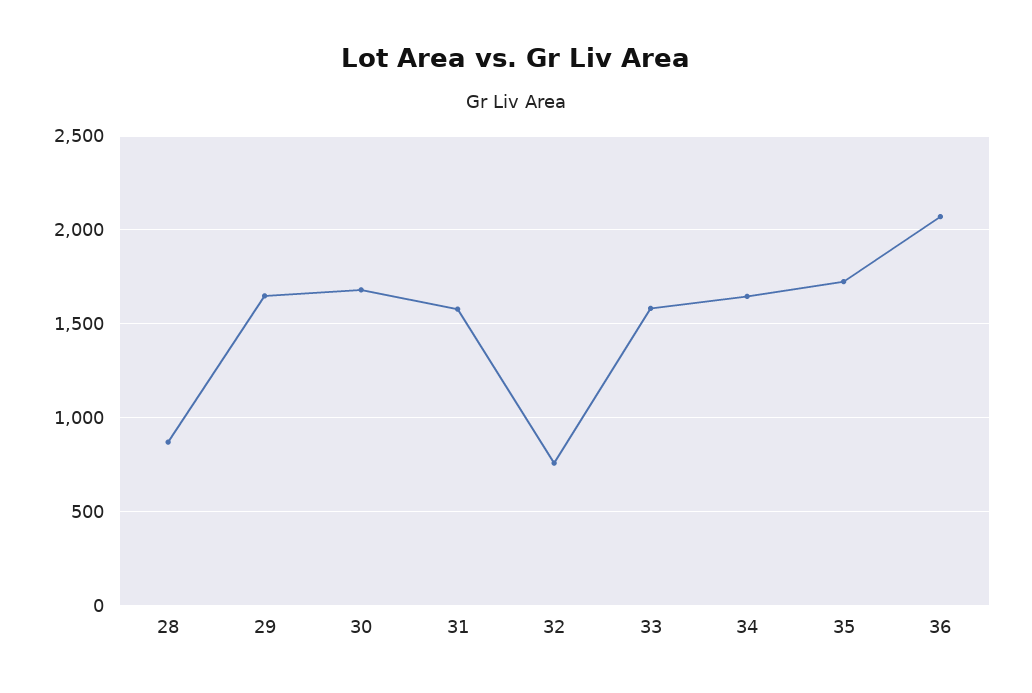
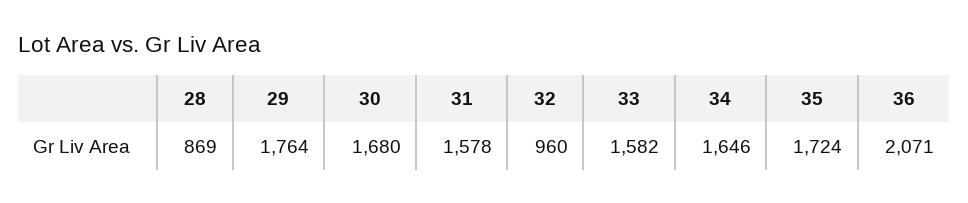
29: 1650 -> 1764
32: 750 -> 960

